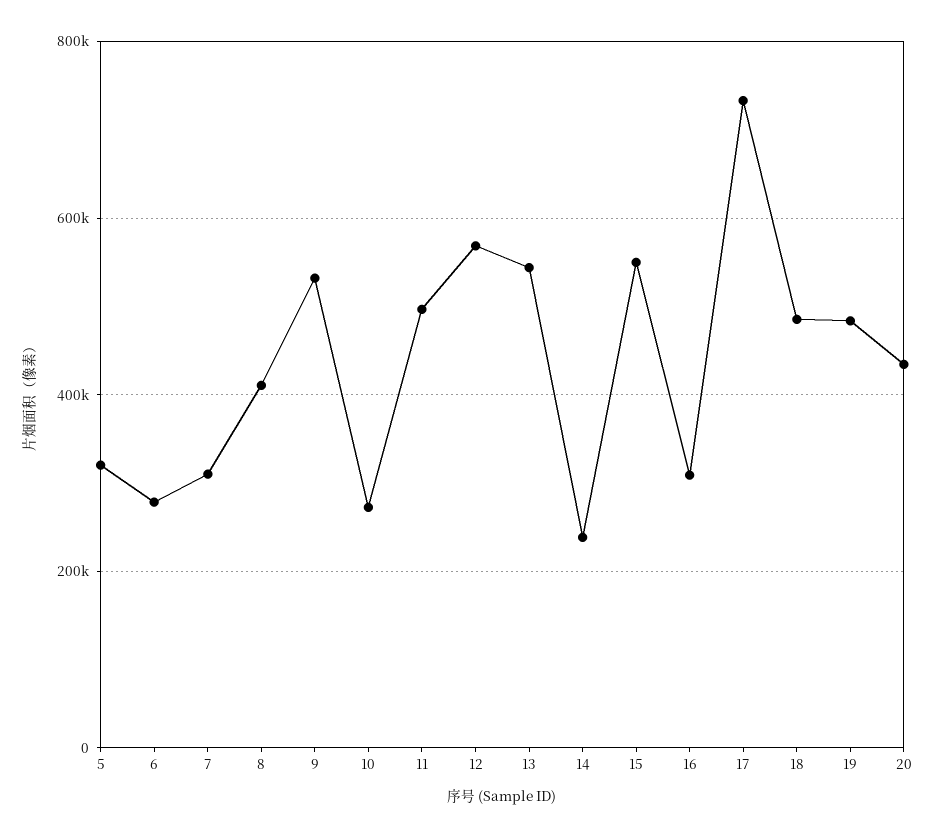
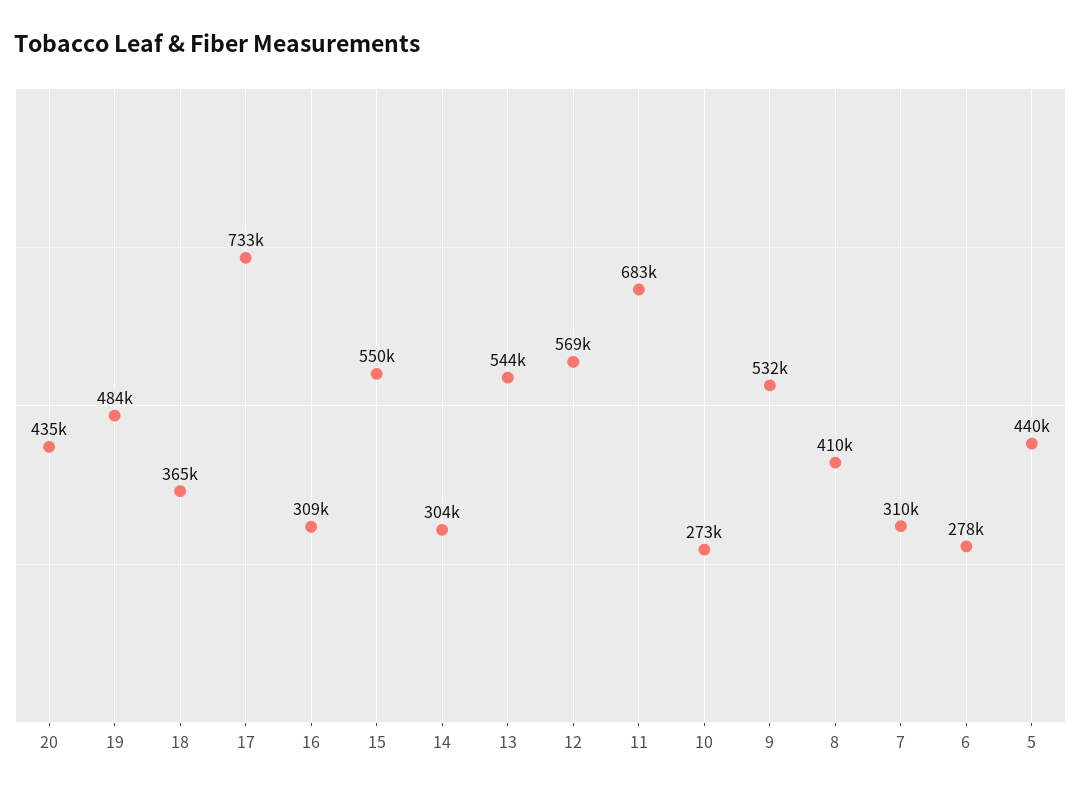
5: 320000 -> 440000
11: 500000 -> 683000
14: 240000 -> 304000
18: 480000 -> 365000

